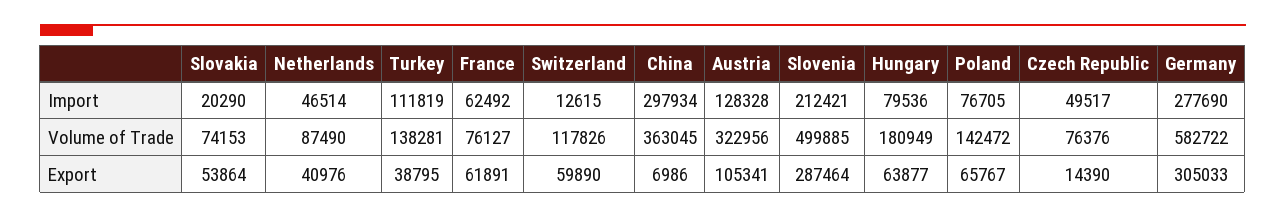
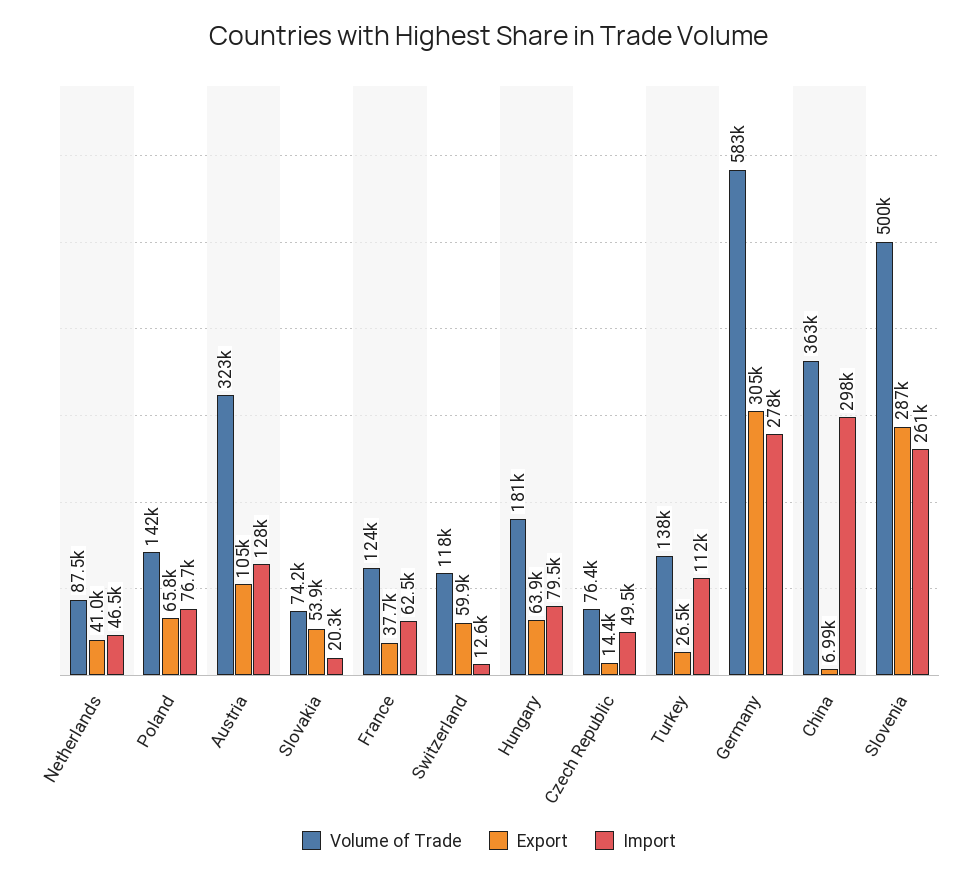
Import, Slovenia: 212421 -> 261000
Volume of Trade, France: 76127 -> 124000
Export, Turkey: 38795 -> 26500
Export, France: 61891 -> 37700

